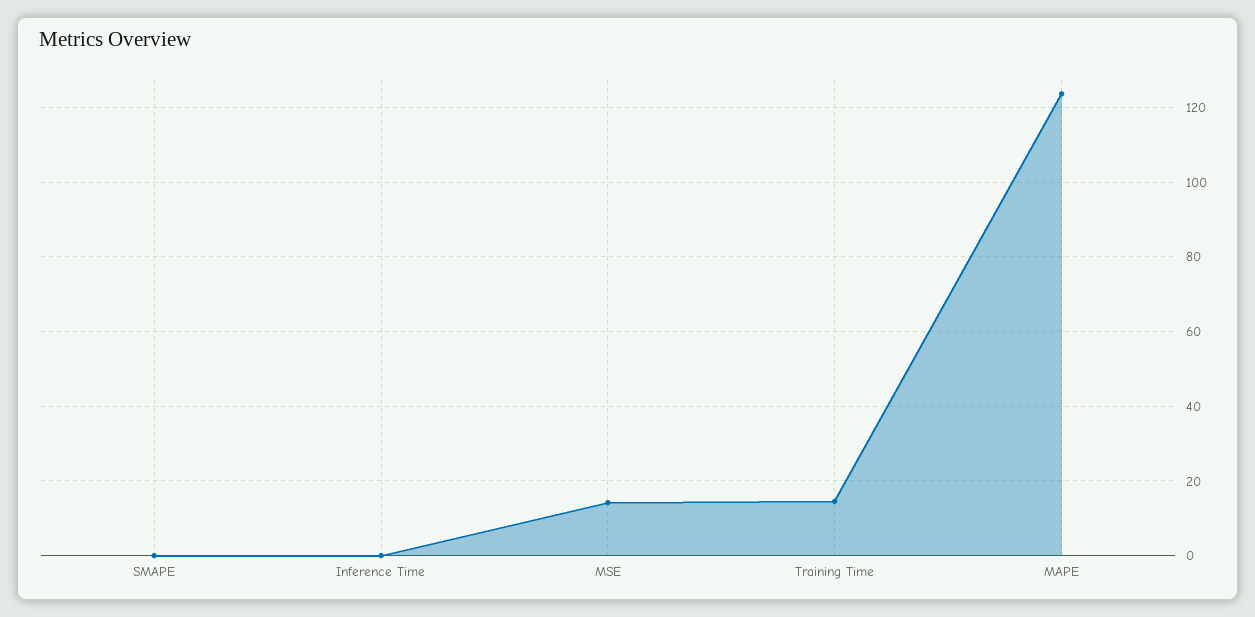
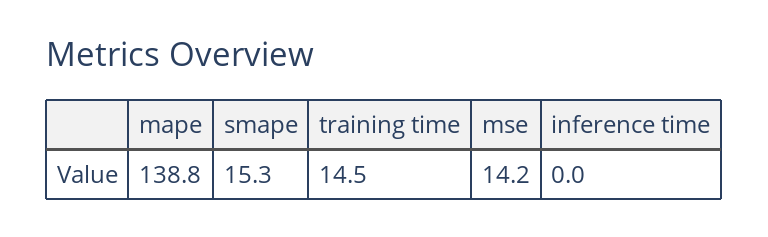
SMAPE: 0 -> 15.3
MAPE: 124 -> 138.8

